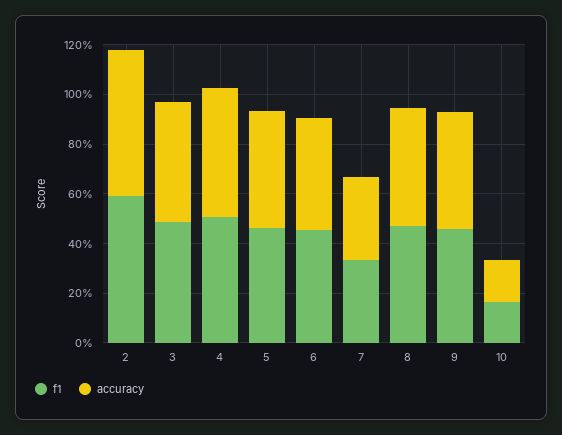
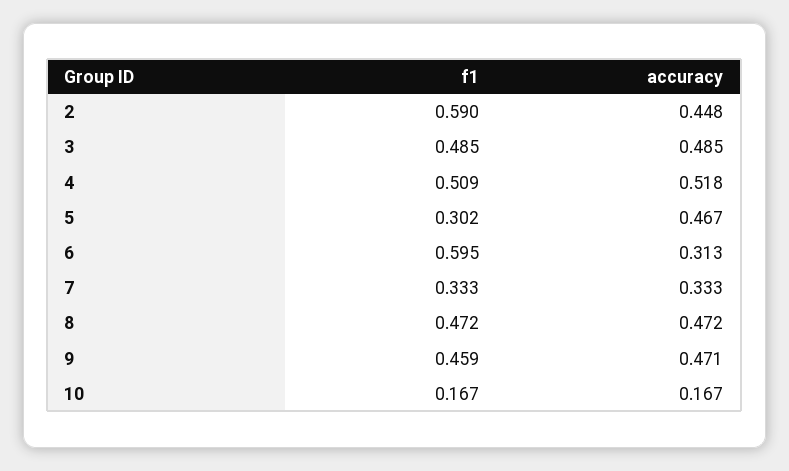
accuracy, 2: 0.6 -> 0.448
f1, 5: 0.45 -> 0.302
f1, 6: 0.45 -> 0.595
accuracy, 6: 0.45 -> 0.313

